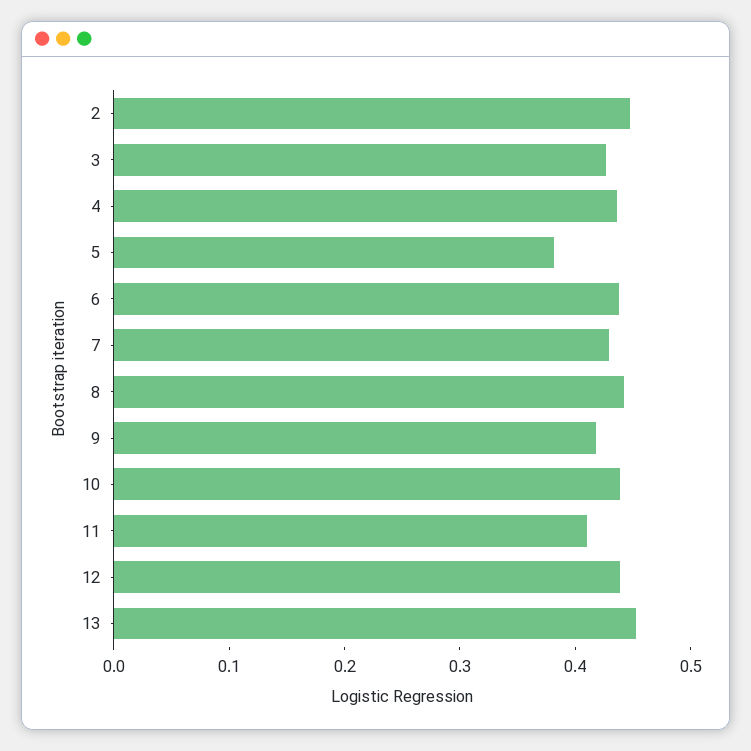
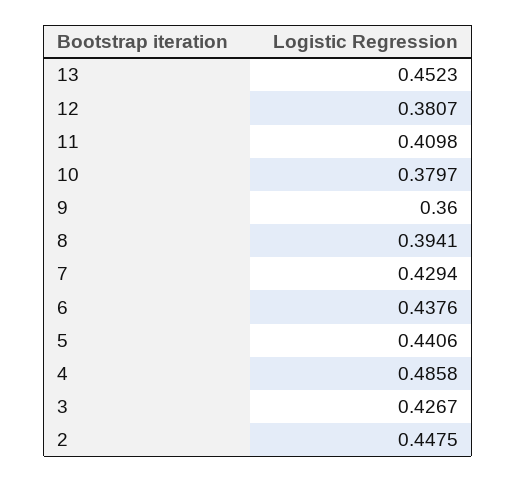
4: 0.44 -> 0.4858
5: 0.38 -> 0.4406
8: 0.44 -> 0.3941
9: 0.42 -> 0.36
10: 0.44 -> 0.3797
12: 0.44 -> 0.3807

